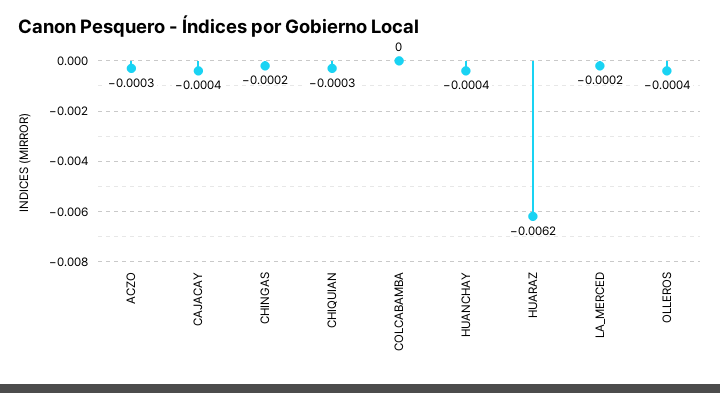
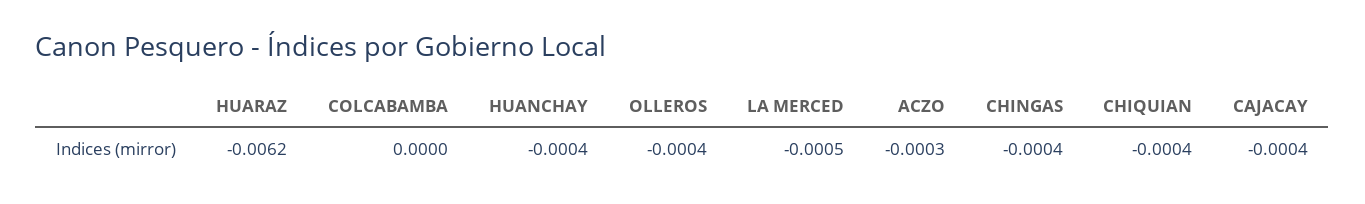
CHINGAS: -0.0002 -> -0.0004
CHIQUIAN: -0.0003 -> -0.0004
LA_MERCED: -0.0002 -> -0.0005

